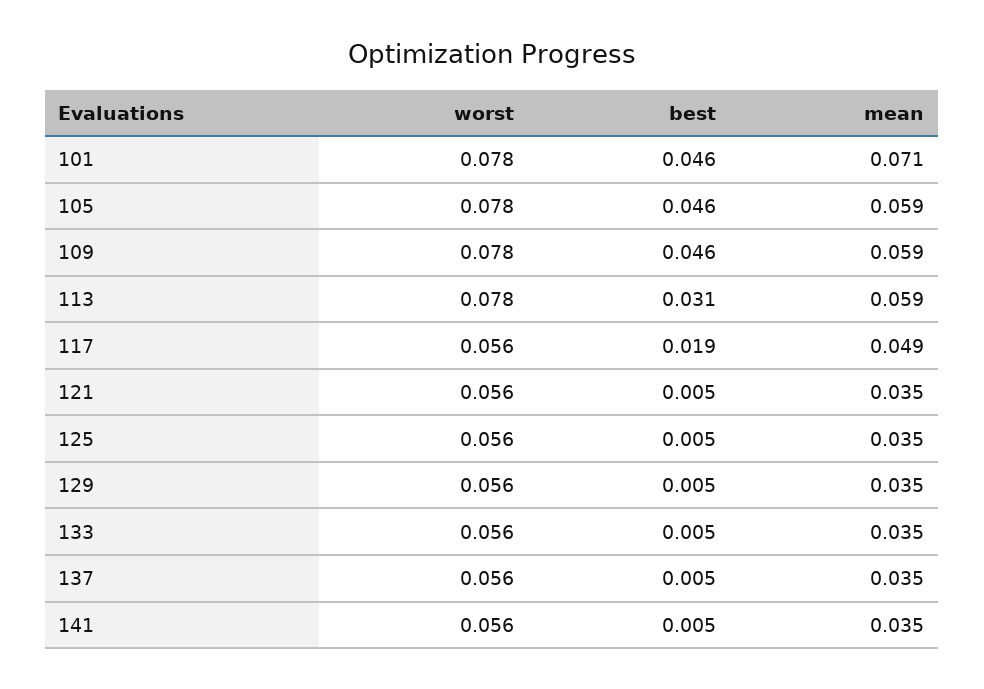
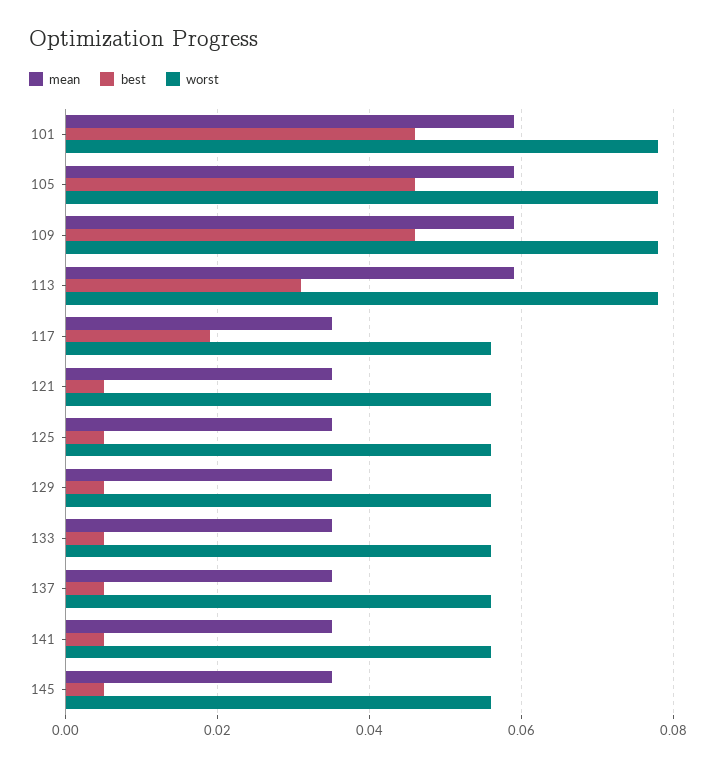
mean, 101: 0.071 -> 0.06
mean, 117: 0.049 -> 0.035
mean, 145: none -> 0.035
best, 145: none -> 0.005
worst, 145: none -> 0.055

